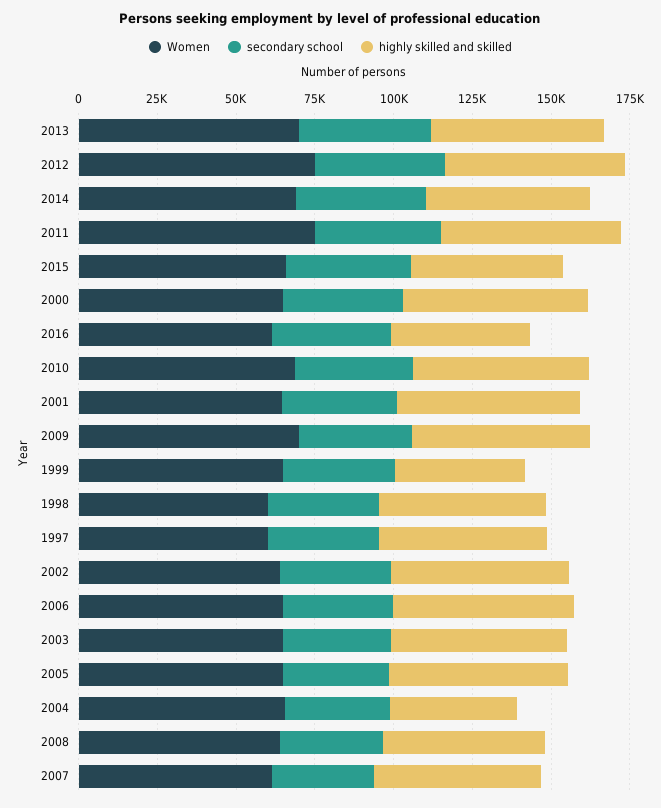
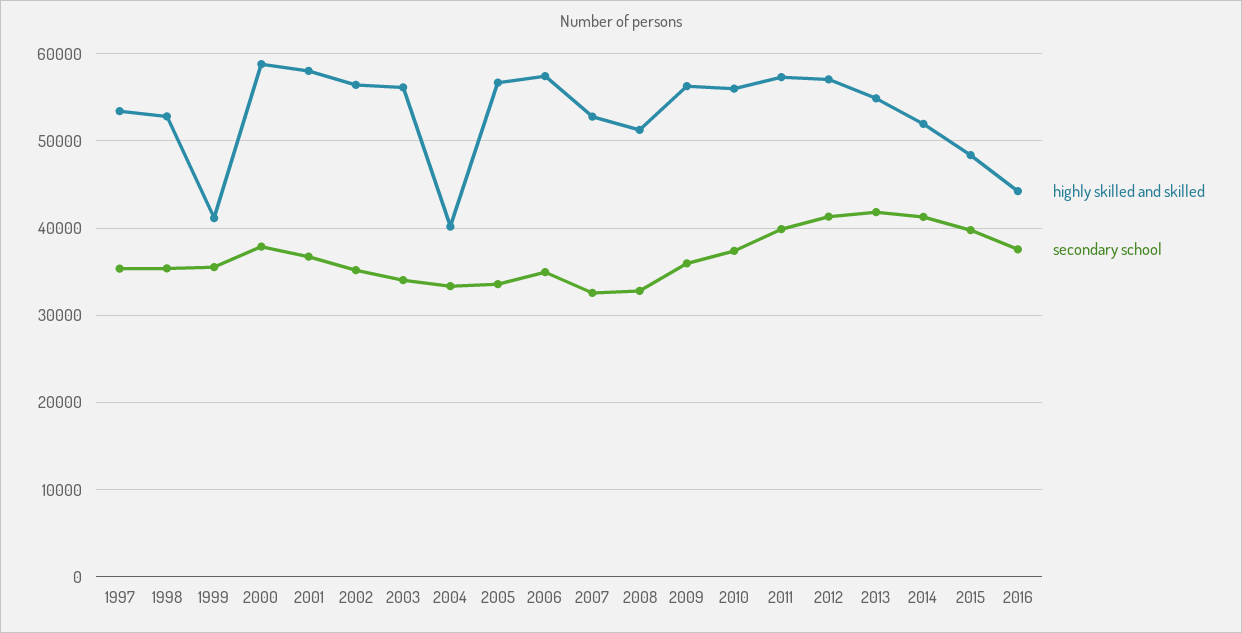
Women, 2013: 70000 -> none
Women, 2012: 75000 -> none
Women, 2014: 70000 -> none
Women, 2011: 75000 -> none
Women, 2015: 65000 -> none
Women, 2000: 65000 -> none
Women, 2016: 60000 -> none
Women, 2010: 70000 -> none
Women, 2001: 65000 -> none
Women, 2009: 70000 -> none
Women, 1999: 65000 -> none
Women, 1998: 60000 -> none
Women, 1997: 60000 -> none
Women, 2002: 65000 -> none
Women, 2006: 65000 -> none
Women, 2003: 65000 -> none
Women, 2005: 65000 -> none
Women, 2004: 65000 -> none
Women, 2008: 65000 -> none
Women, 2007: 60000 -> none

